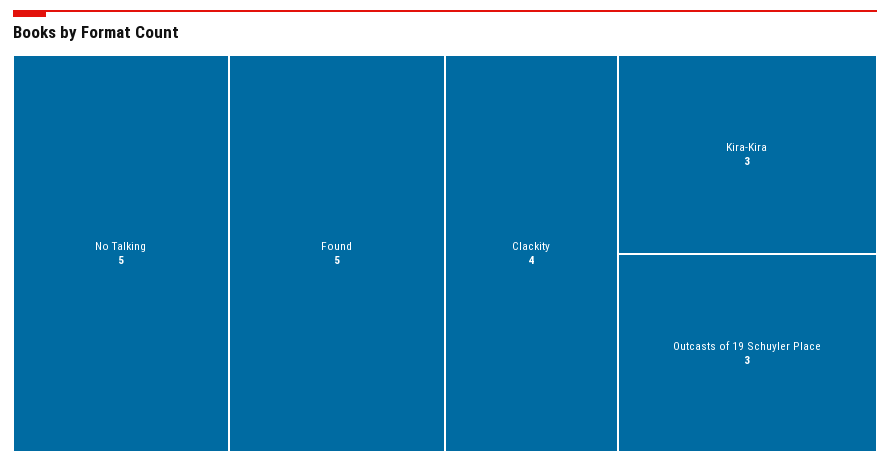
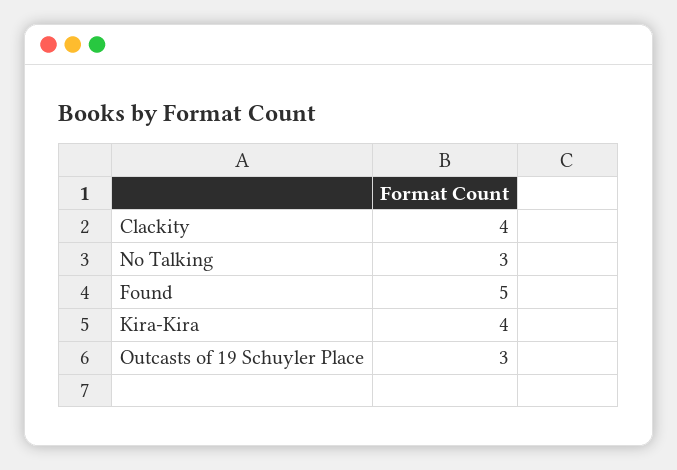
No Talking: 5 -> 3
Kira-Kira: 3 -> 4

